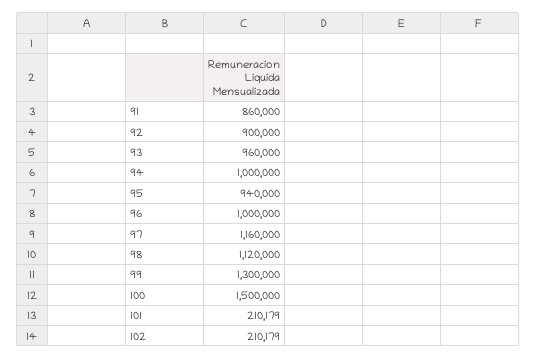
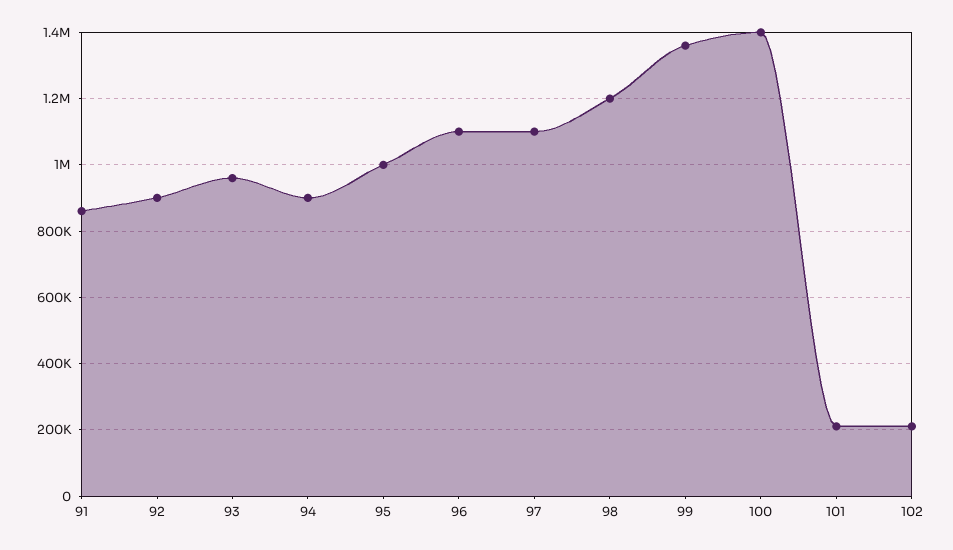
94: 1000000 -> 900000
95: 940000 -> 1000000
96: 1000000 -> 1100000
97: 1160000 -> 1100000
98: 1120000 -> 1200000
99: 1300000 -> 1360000
100: 1500000 -> 1400000

